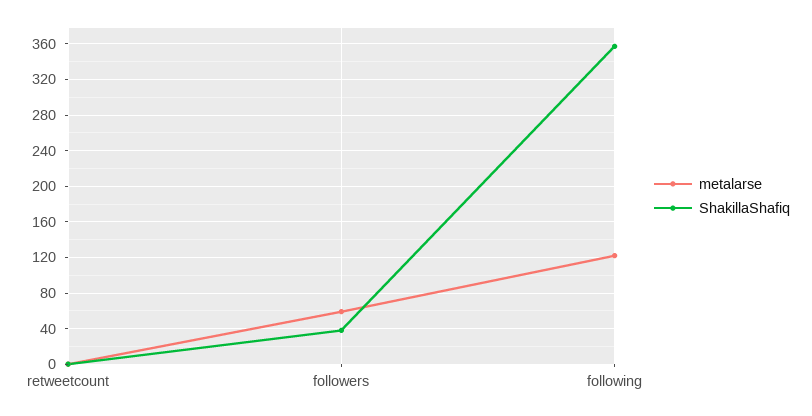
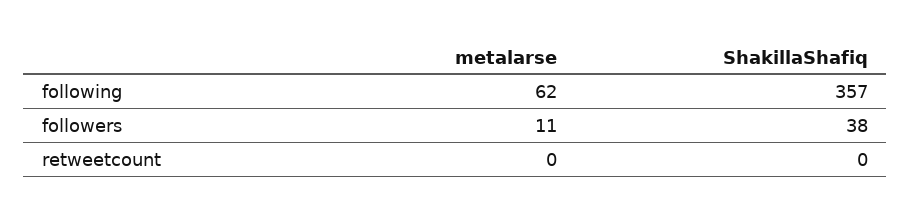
metalarse, followers: 60 -> 11
metalarse, following: 120 -> 62

